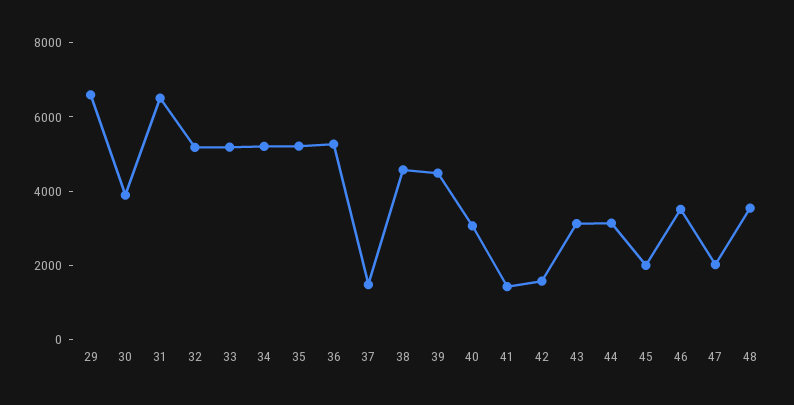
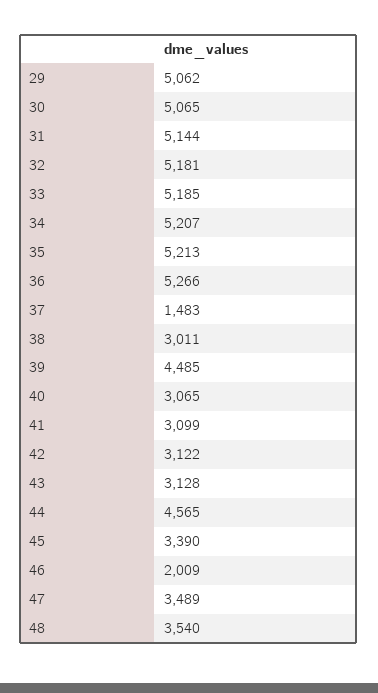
29: 6500 -> 5062
30: 4000 -> 5065
31: 6500 -> 5144
38: 4500 -> 3011
41: 1500 -> 3099
42: 1500 -> 3122
44: 3000 -> 4565
45: 2000 -> 3390
46: 3500 -> 2009
47: 2000 -> 3489

